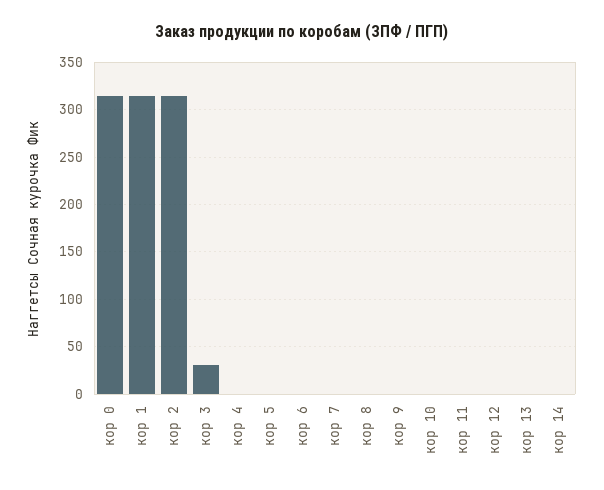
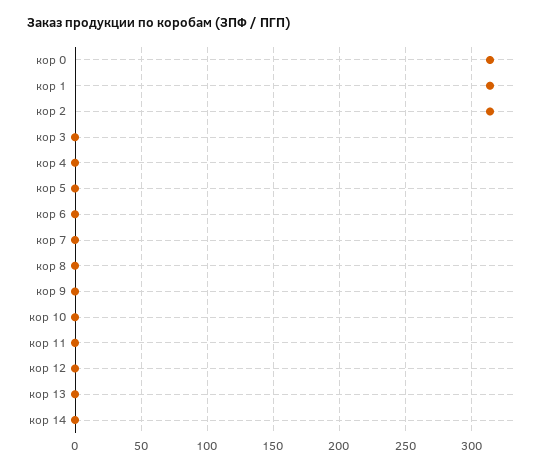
кор 3: 30 -> 0

